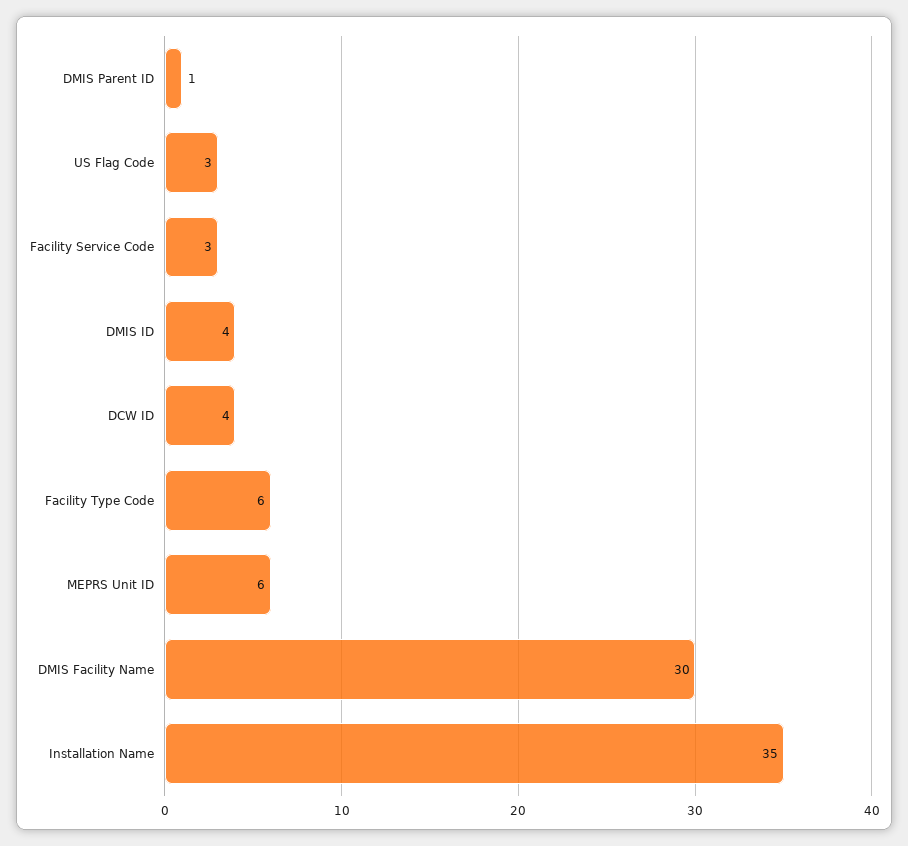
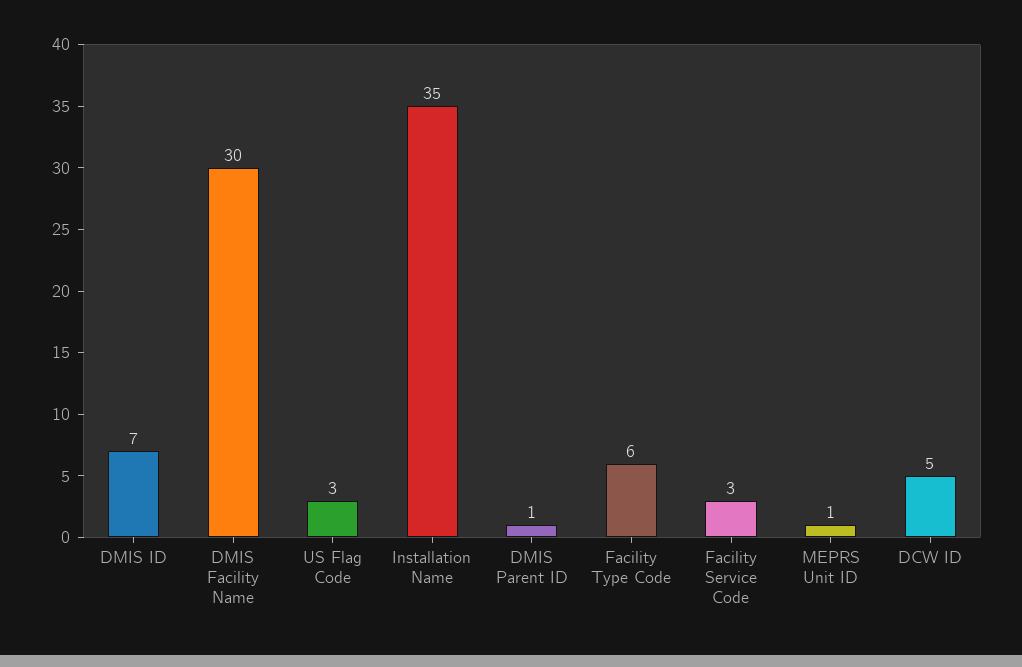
DMIS ID: 4 -> 7
DCW ID: 4 -> 5
MEPRS Unit ID: 6 -> 1

